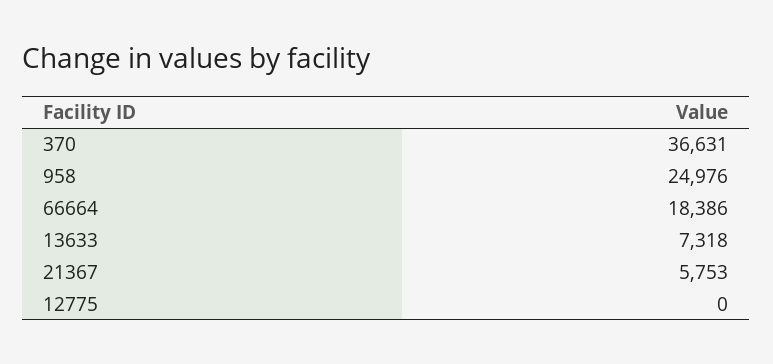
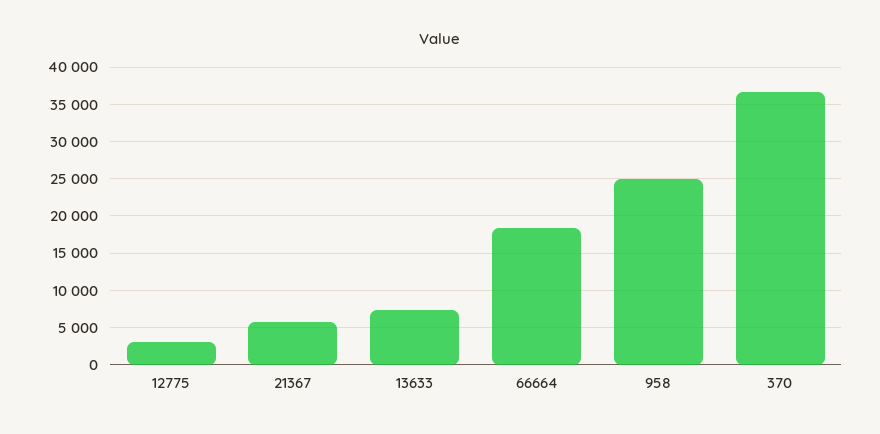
12775: 0 -> 3000

